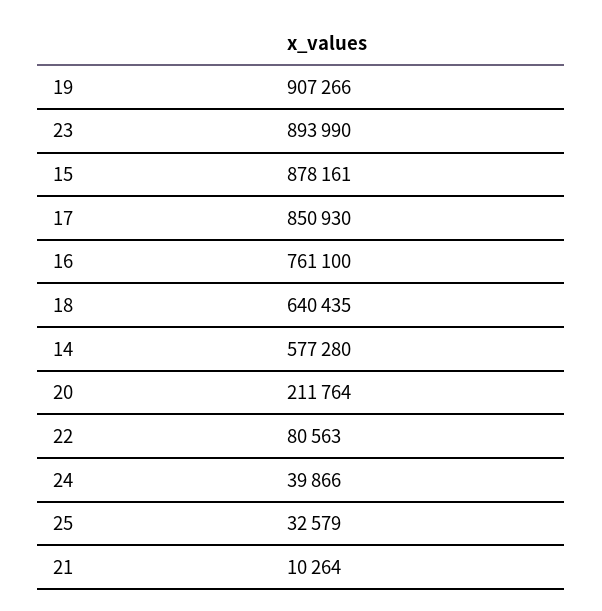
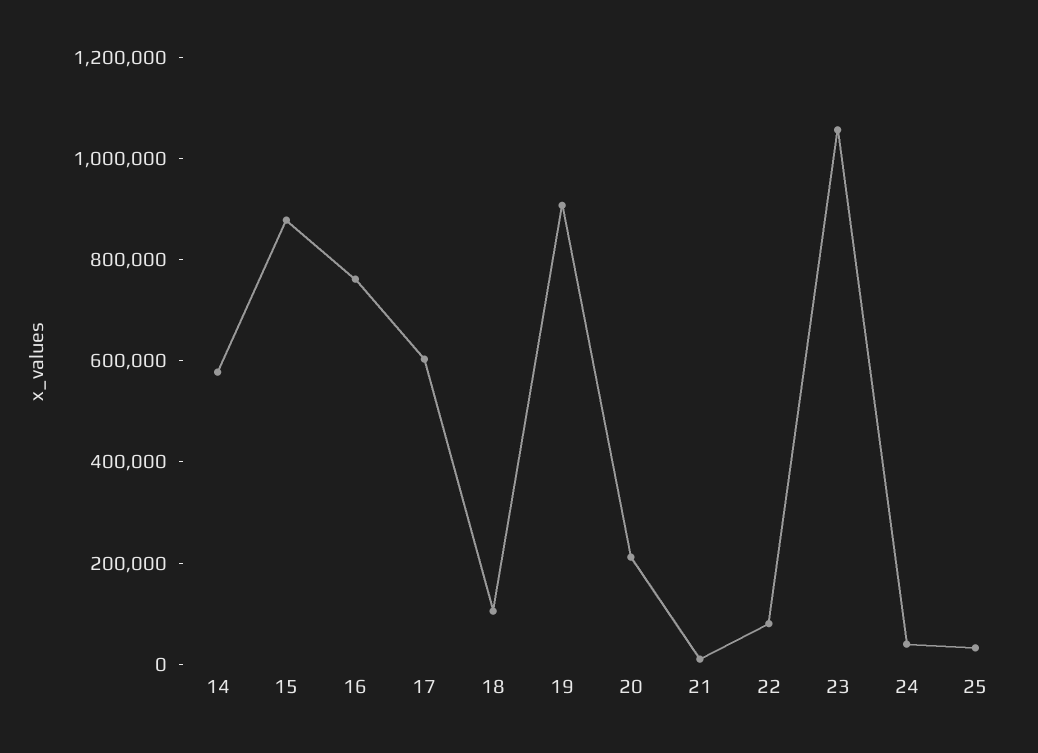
23: 893990 -> 1050000
17: 850930 -> 600000
18: 640435 -> 100000

